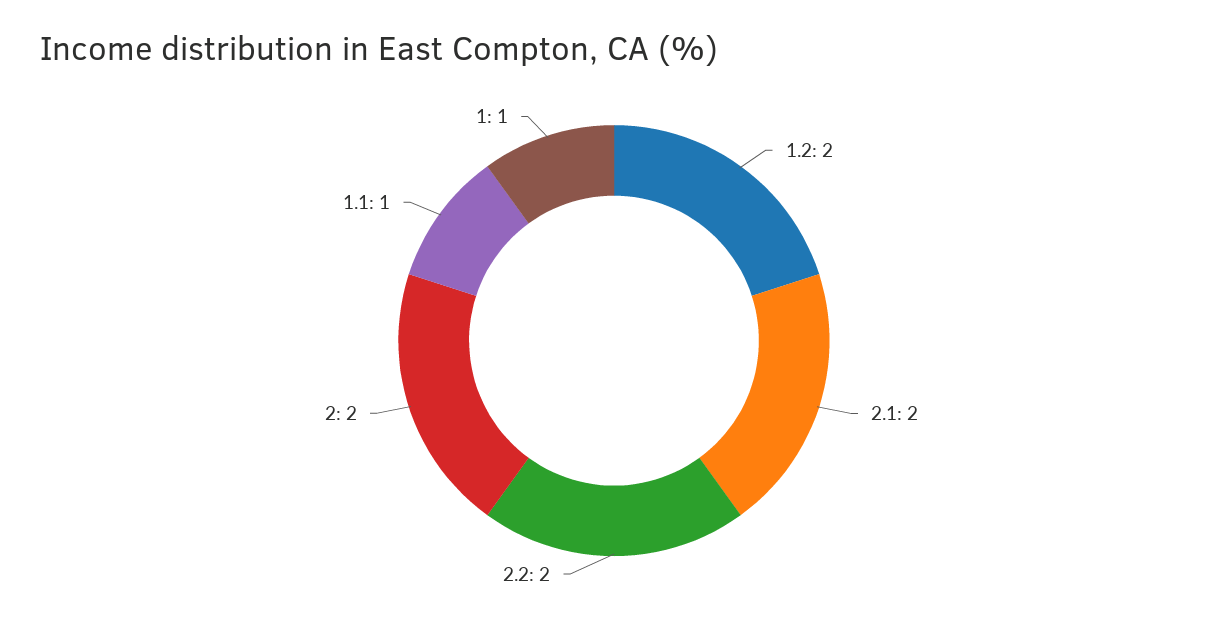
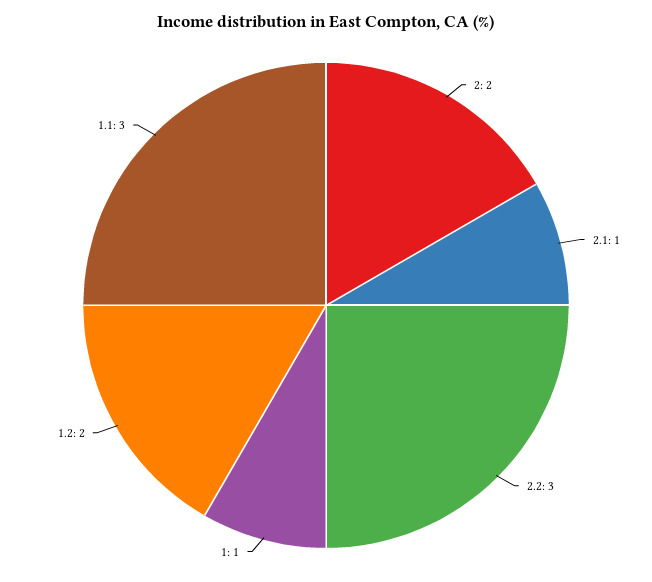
2.1: 2 -> 1
2.2: 2 -> 3
1.1: 1 -> 3

